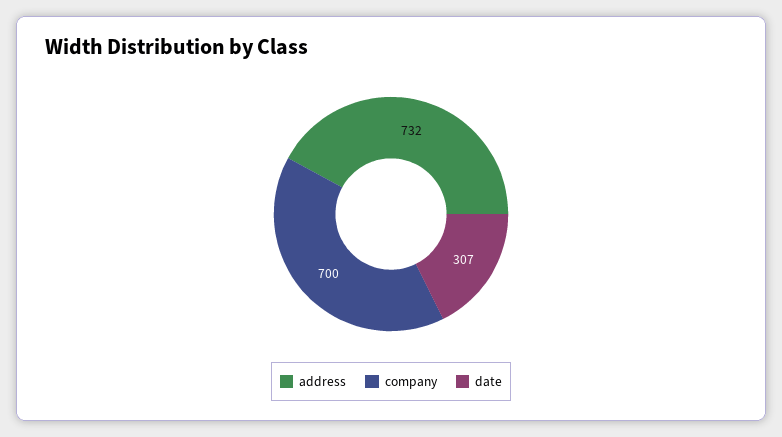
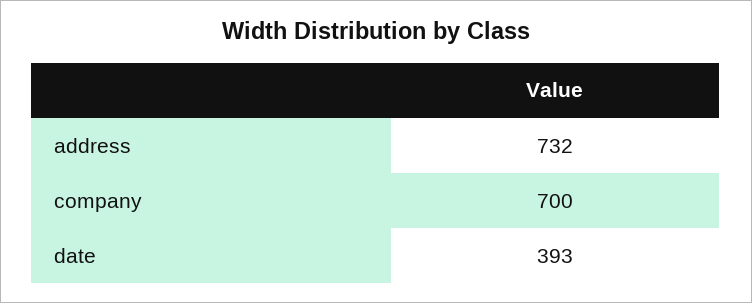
date: 307 -> 393

